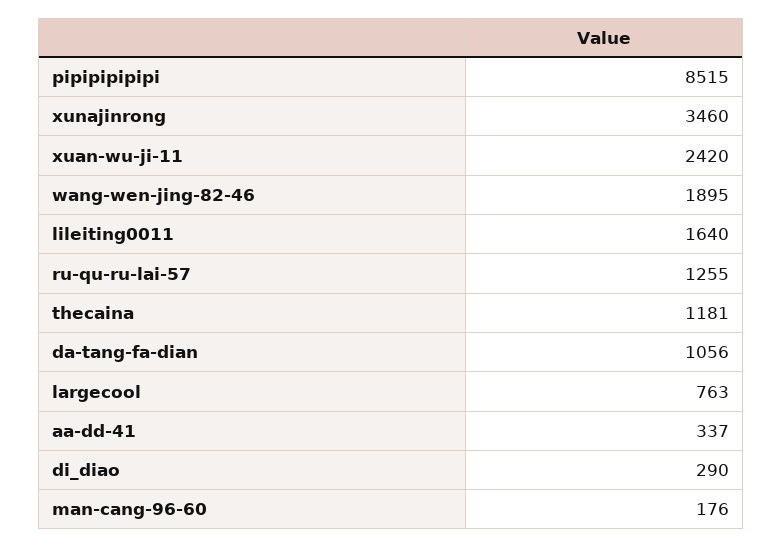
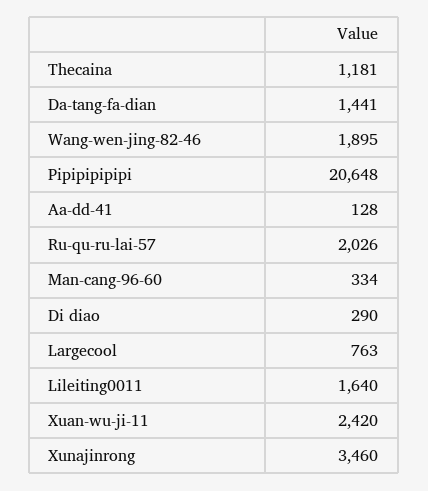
pipipipipipi: 8515 -> 20648
ru-qu-ru-lai-57: 1255 -> 2026
da-tang-fa-dian: 1056 -> 1441
aa-dd-41: 337 -> 128
man-cang-96-60: 176 -> 334

